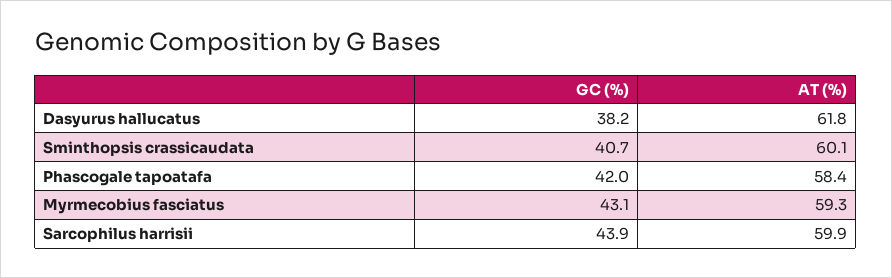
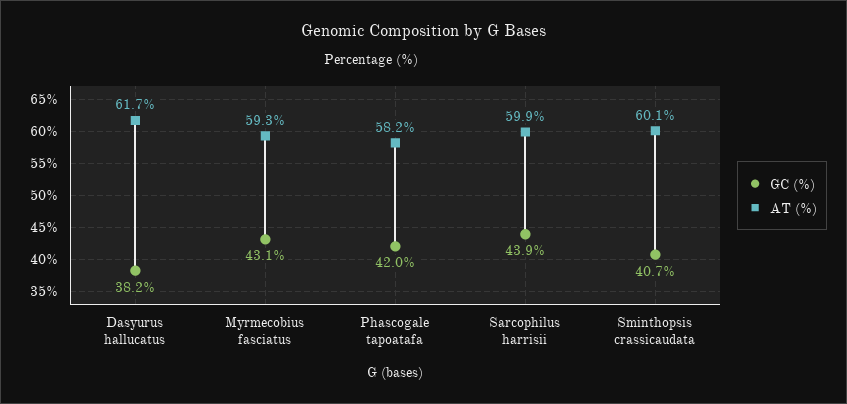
AT (%), Dasyurus hallucatus: 61.8 -> 61.7
AT (%), Phascogale tapoatafa: 58.4 -> 58.2

